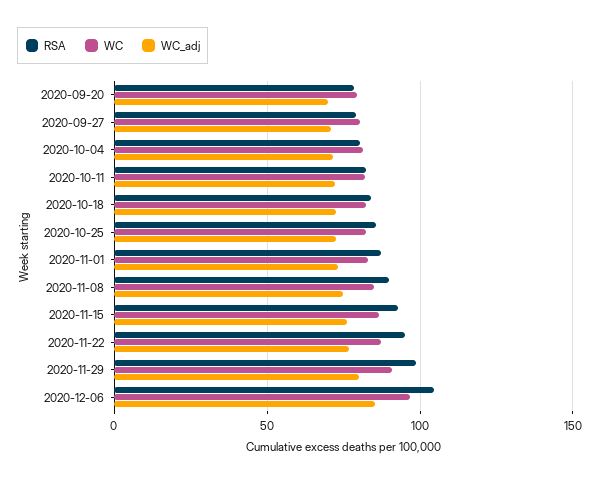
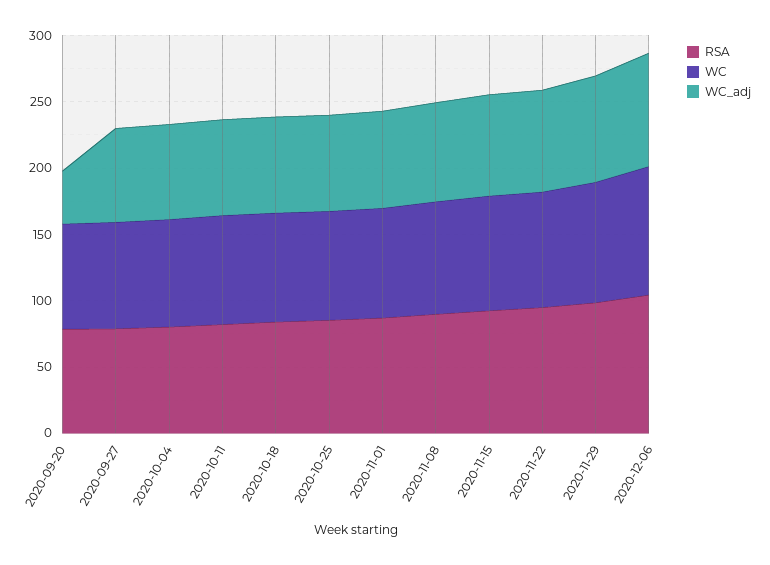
WC_adj, 2020-09-20: 70 -> 40

